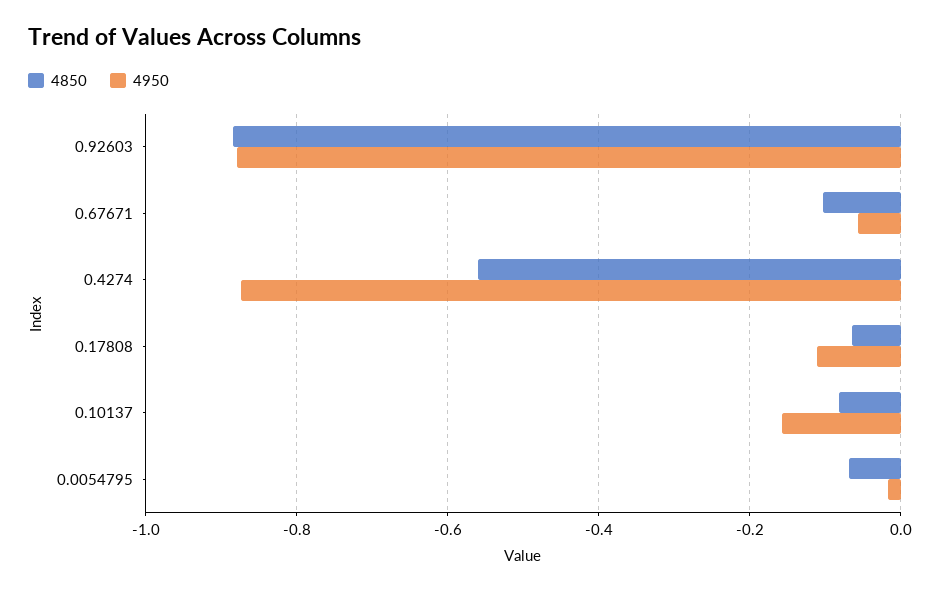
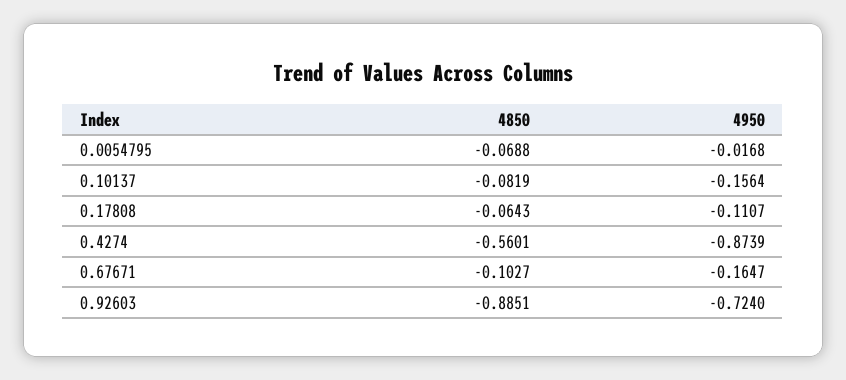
4950, 0.92603: -0.88 -> -0.724
4950, 0.67671: -0.06 -> -0.1647

